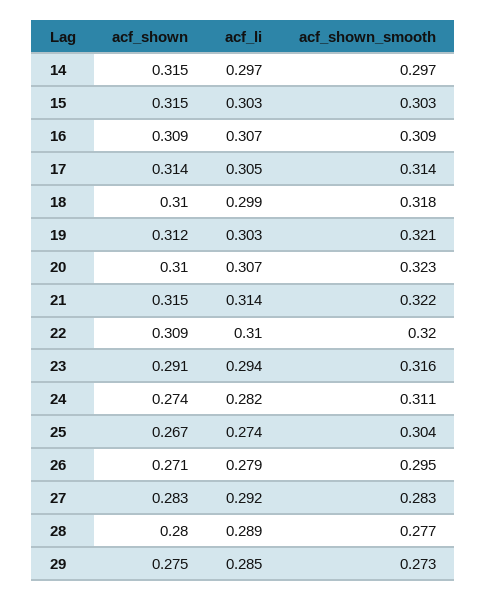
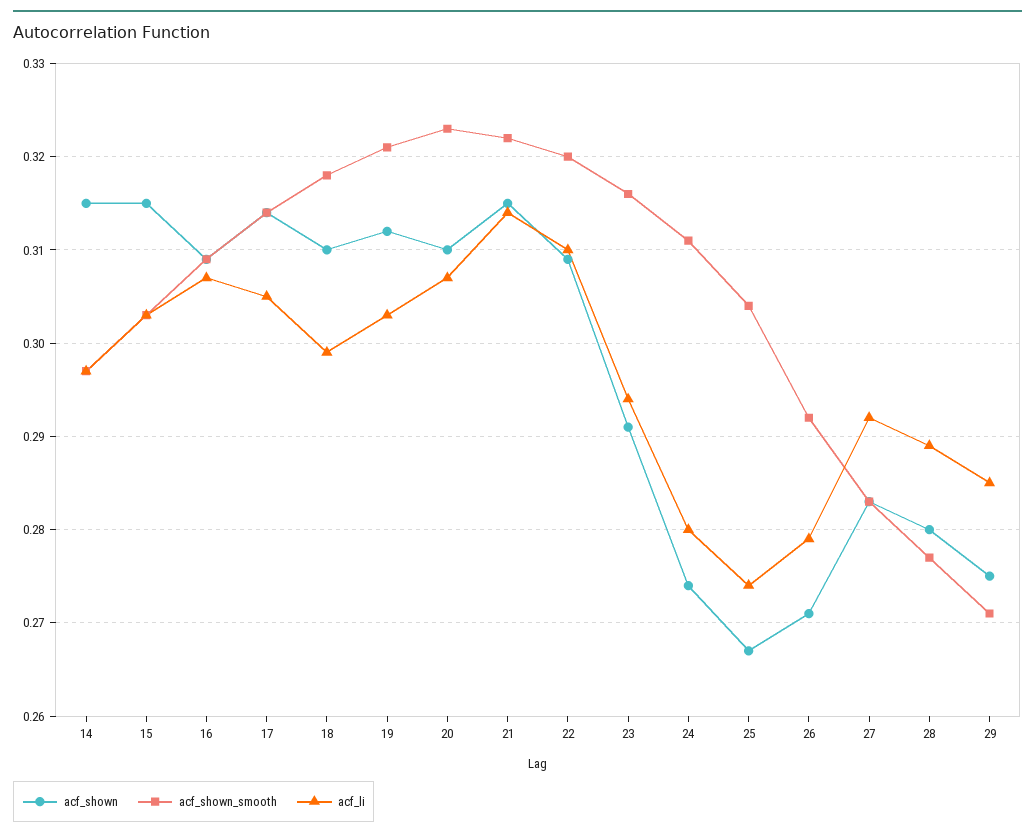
acf_li, 24: 0.282 -> 0.28
acf_shown_smooth, 26: 0.295 -> 0.292
acf_shown_smooth, 29: 0.273 -> 0.271

